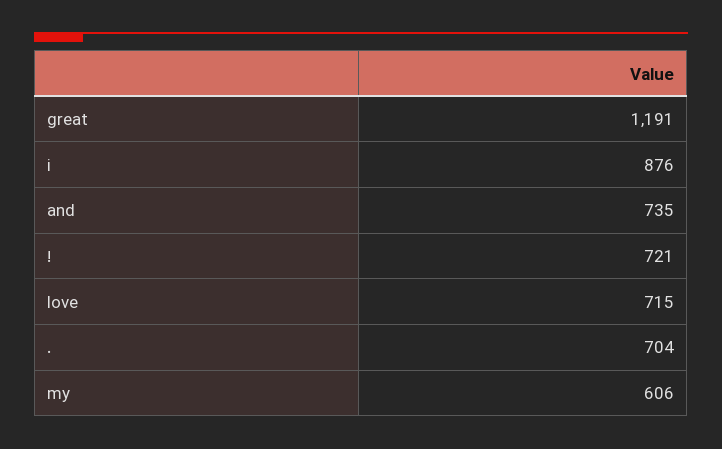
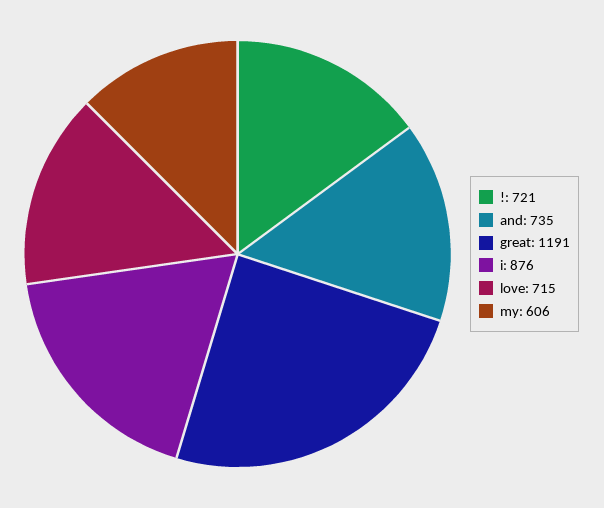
.: 704 -> none

